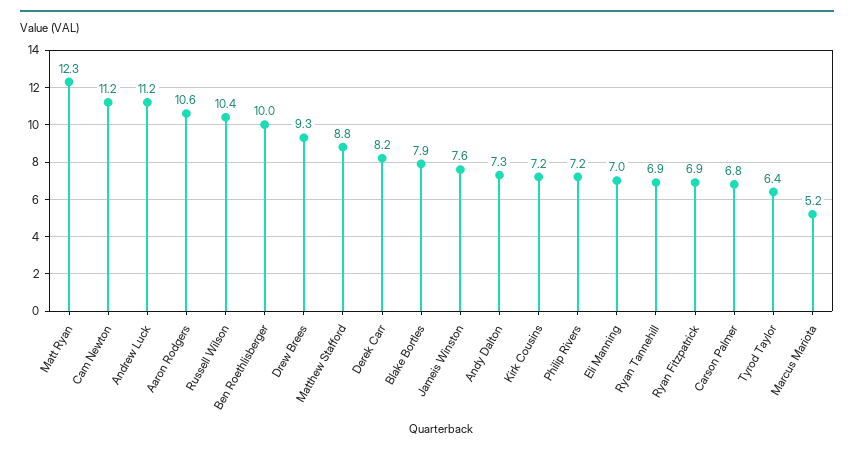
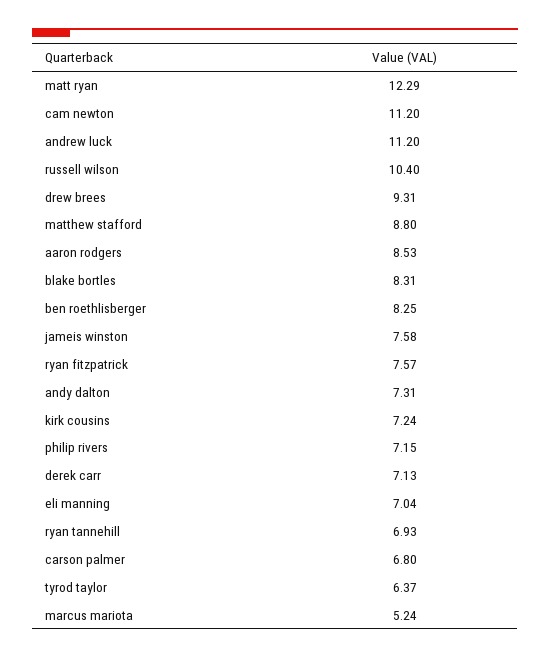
Aaron Rodgers: 10.6 -> 8.53
Ben Roethlisberger: 10 -> 8.25
Derek Carr: 8.2 -> 7.13
Blake Bortles: 7.9 -> 8.31
Ryan Fitzpatrick: 6.9 -> 7.57

